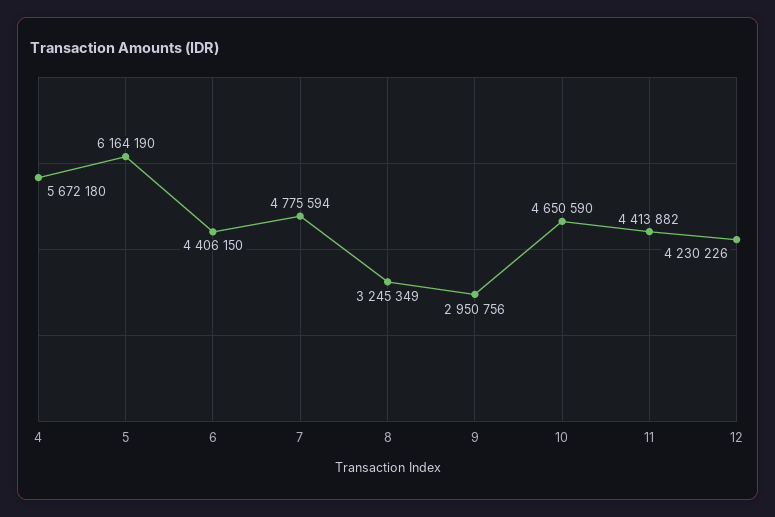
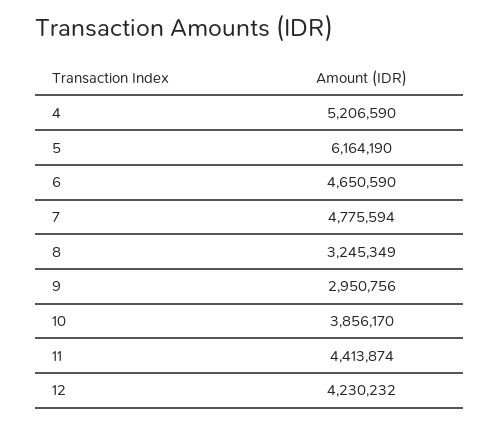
4: 5672180 -> 5206590
6: 4406150 -> 4650590
10: 4650590 -> 3856170
11: 4413882 -> 4413874
12: 4230226 -> 4230232

